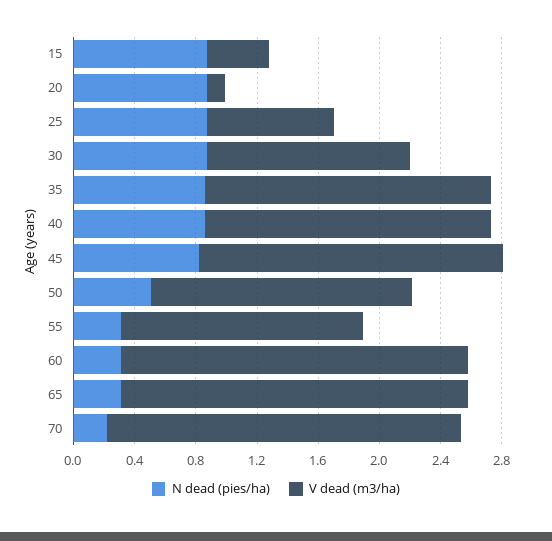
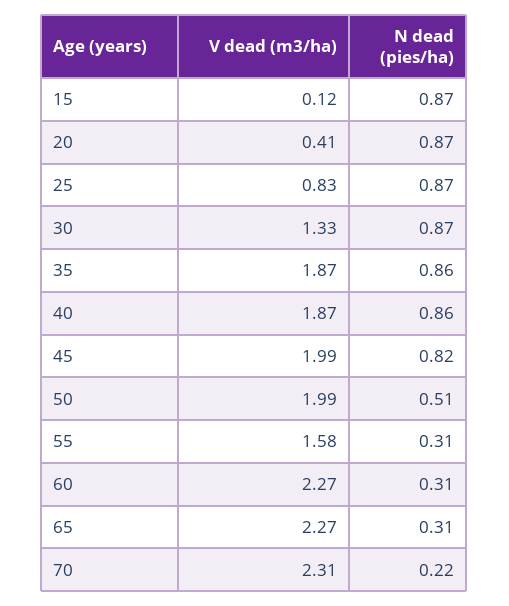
V dead (m3/ha), 15: 0.4 -> 0.12
V dead (m3/ha), 20: 0.1 -> 0.41
V dead (m3/ha), 50: 1.7 -> 1.99

